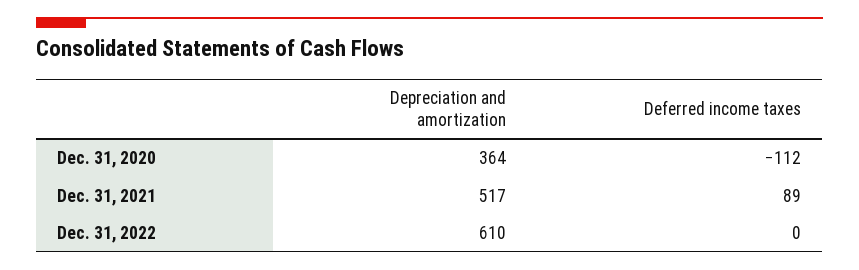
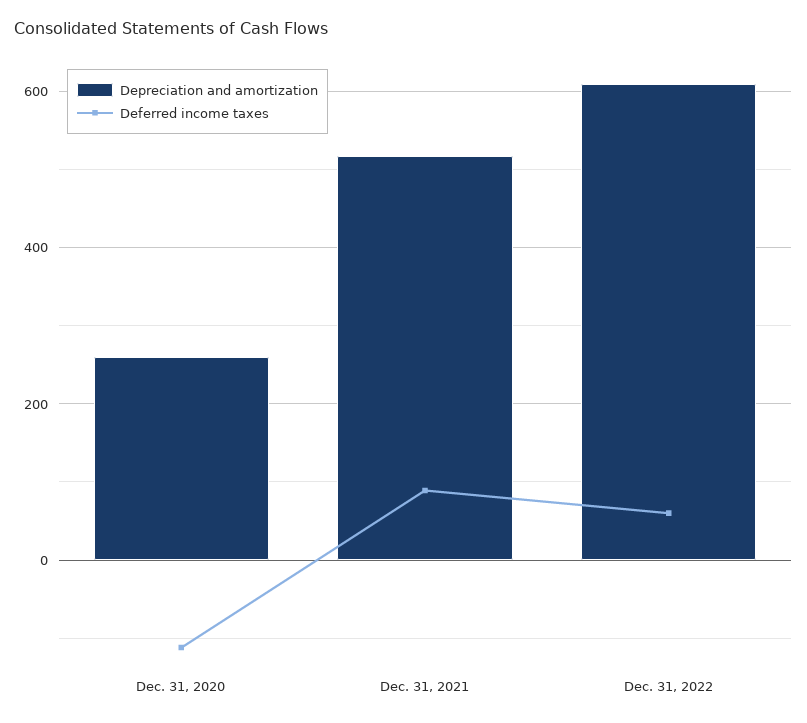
Depreciation and amortization, Dec. 31, 2020: 364 -> 260
Deferred income taxes, Dec. 31, 2022: 0 -> 60

